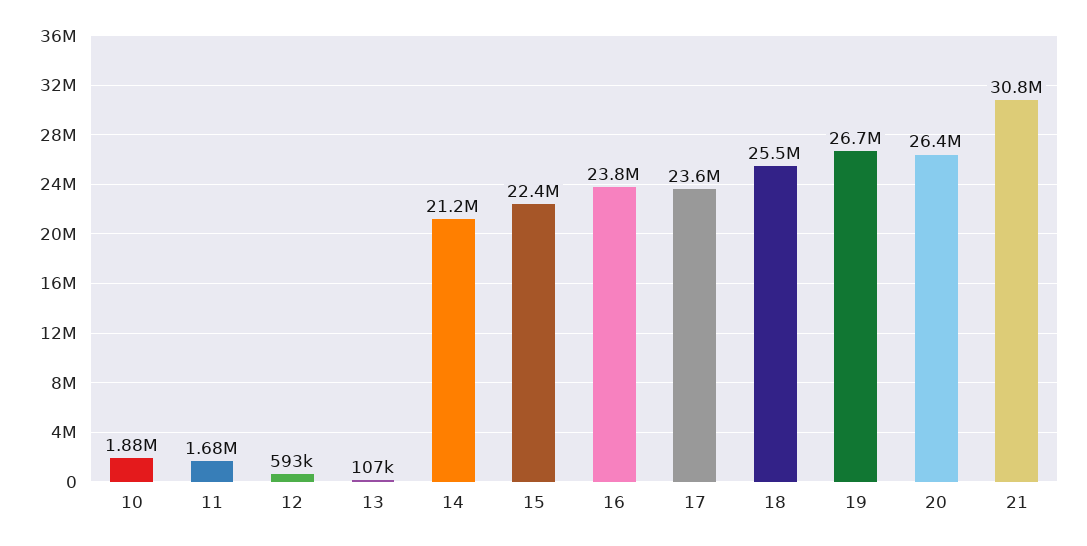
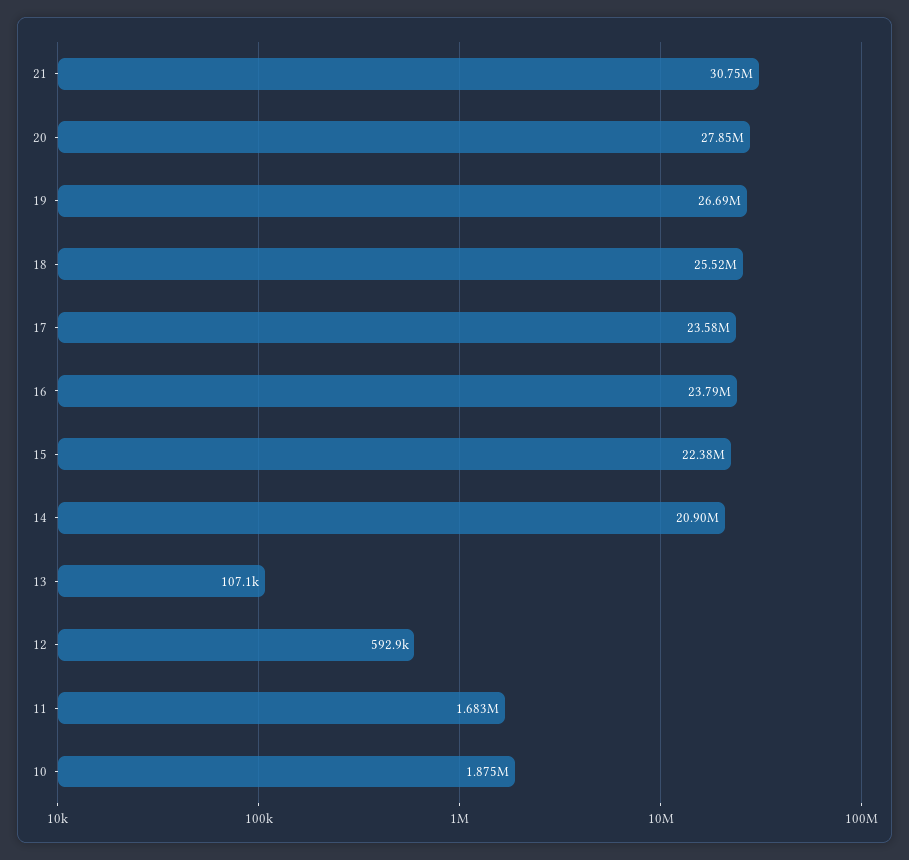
14: 21200000 -> 20900000
20: 26400000 -> 27850000

